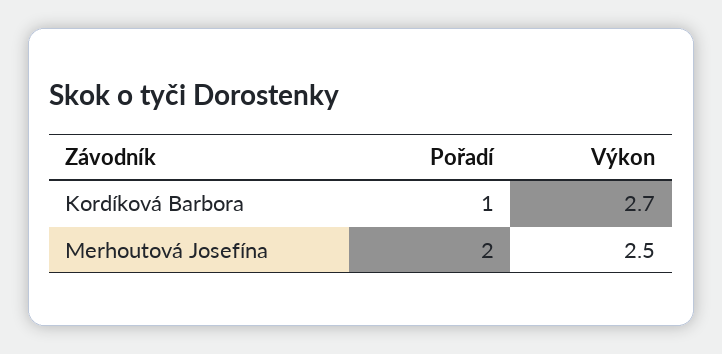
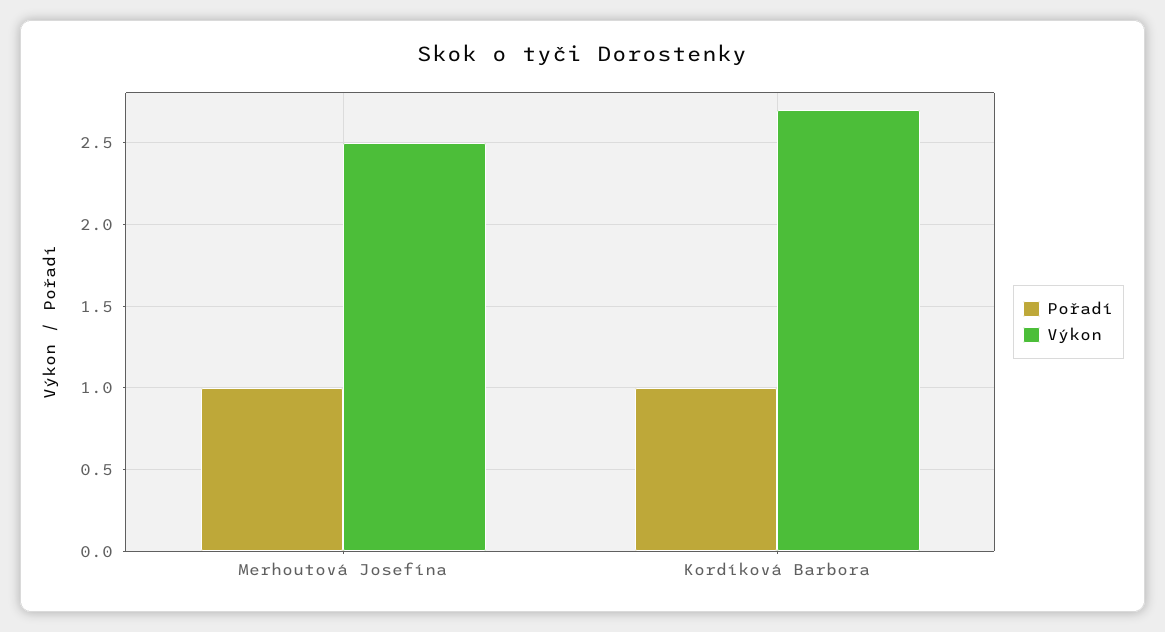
Pořadí, Merhoutová Josefína: 2 -> 1

